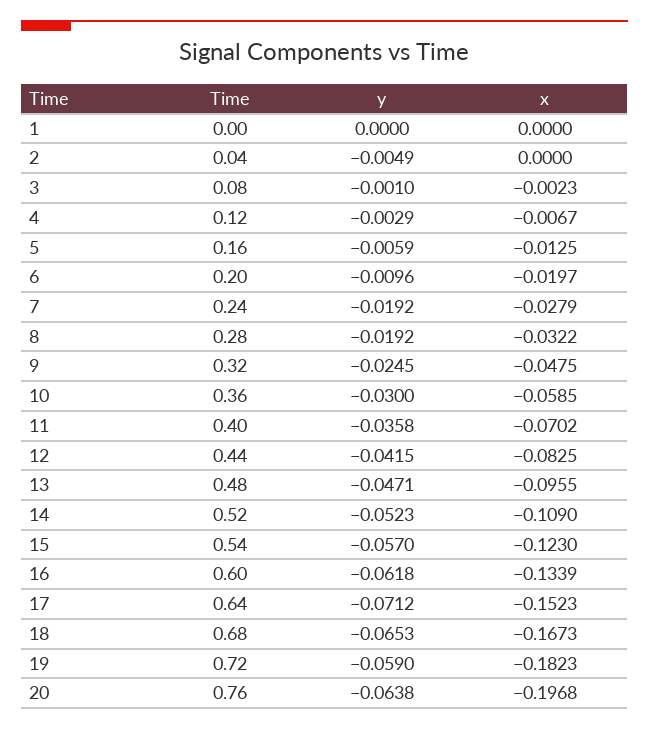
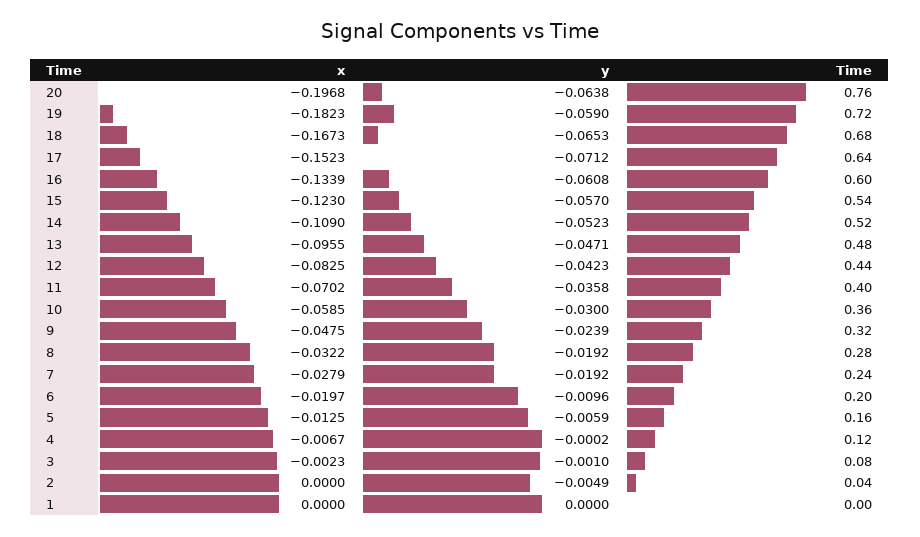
y, 4: -0.0029 -> -0.0002
y, 9: -0.0245 -> -0.0239
y, 12: -0.0415 -> -0.0423
y, 16: -0.0618 -> -0.0608

